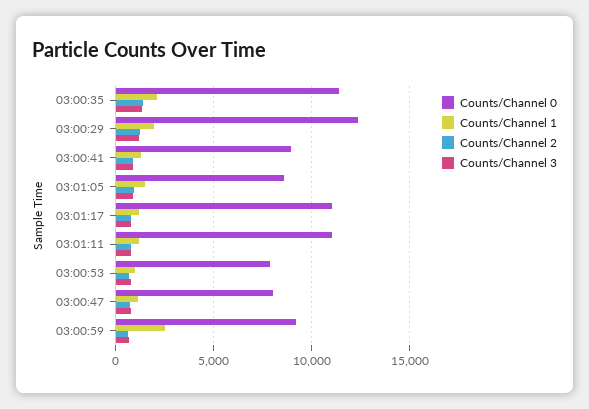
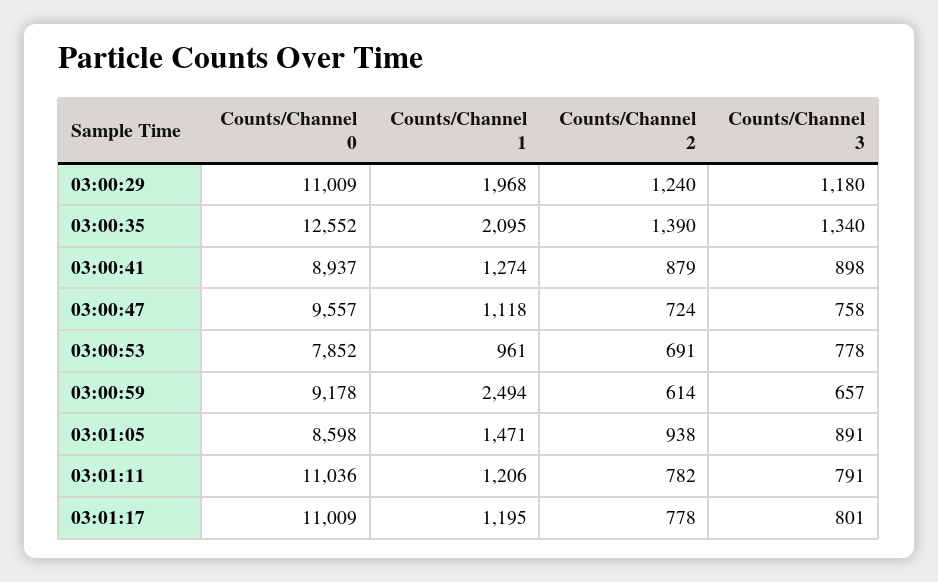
Counts/Channel 0, 03:00:35: 11500 -> 12552
Counts/Channel 0, 03:00:29: 12500 -> 11009
Counts/Channel 0, 03:00:47: 8000 -> 9557

